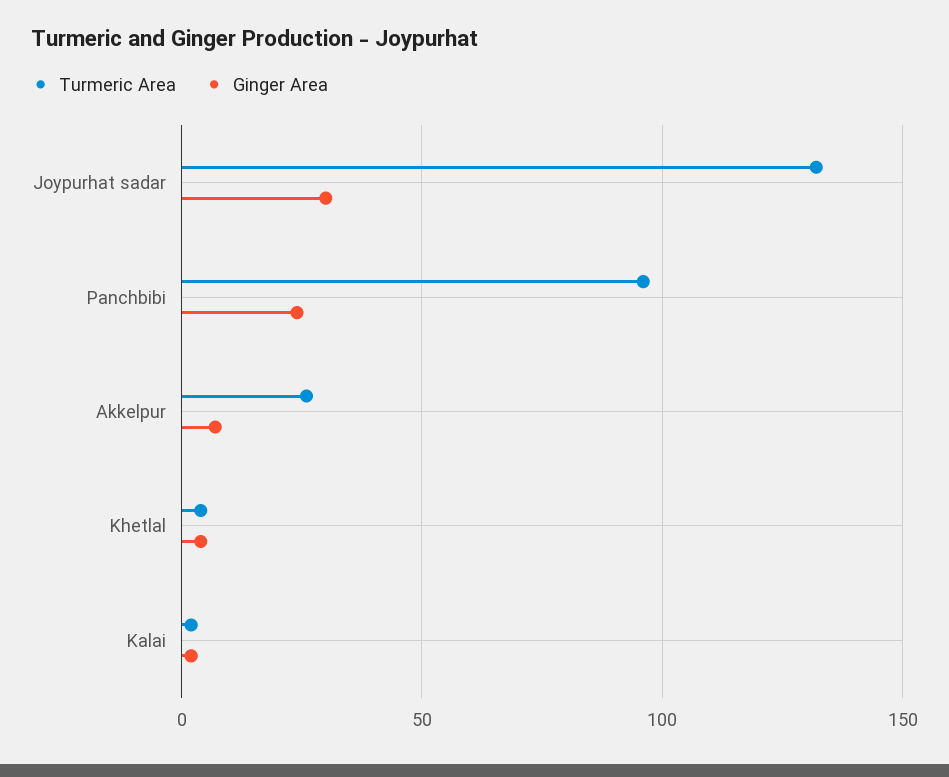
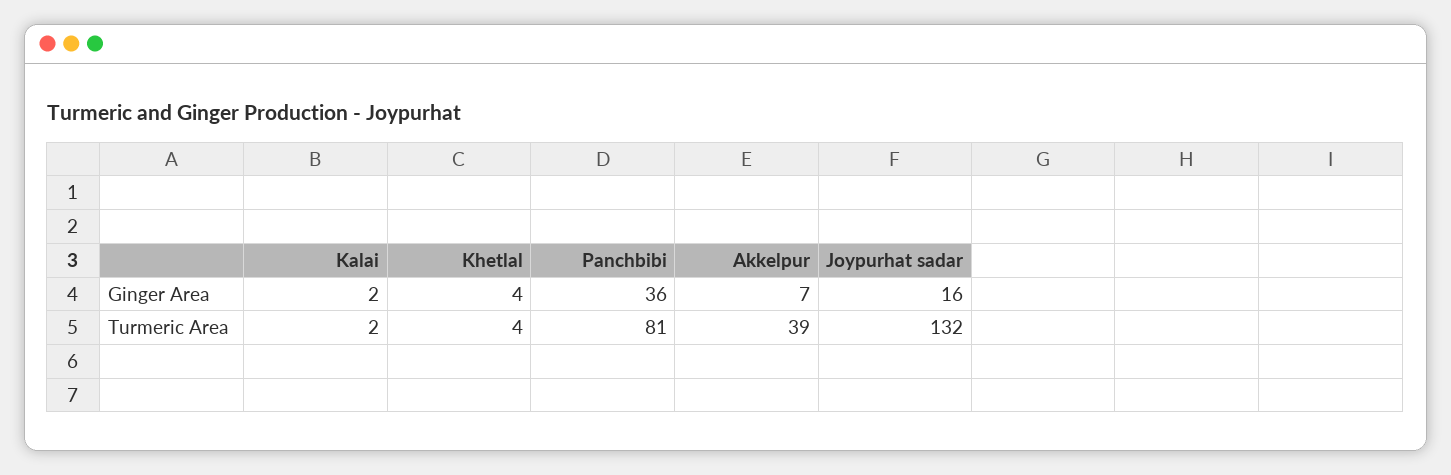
Ginger Area, Joypurhat sadar: 30 -> 16
Turmeric Area, Panchbibi: 95 -> 81
Ginger Area, Panchbibi: 25 -> 36
Turmeric Area, Akkelpur: 25 -> 39

